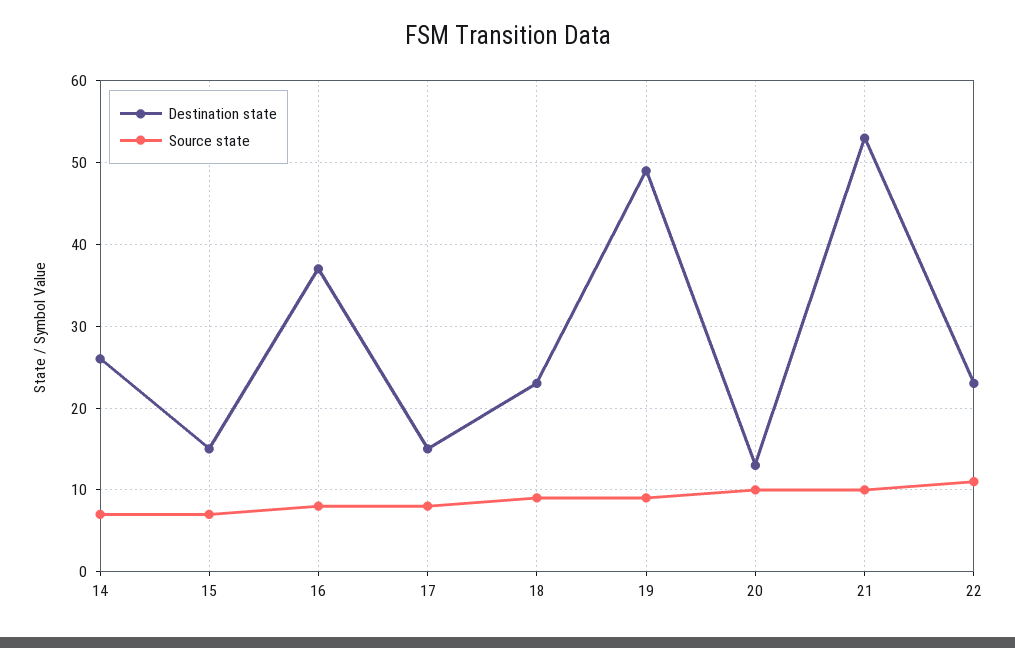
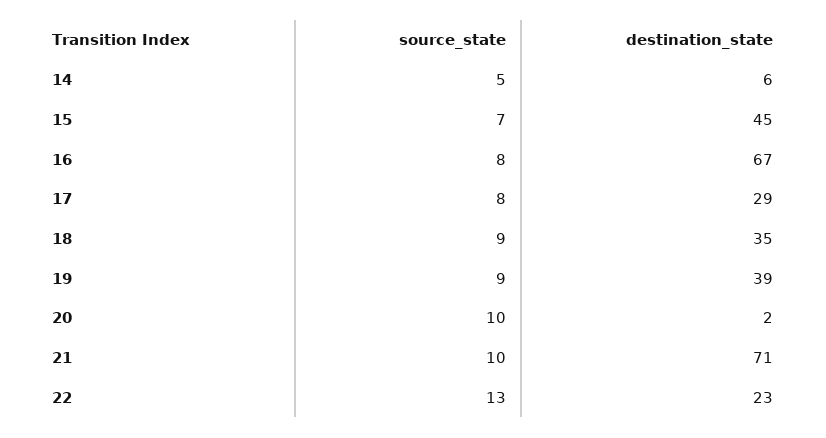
Destination state, 14: 26 -> 6
Source state, 14: 7 -> 5
Destination state, 15: 15 -> 45
Destination state, 16: 37 -> 67
Destination state, 17: 15 -> 29
Destination state, 18: 23 -> 35
Destination state, 19: 49 -> 39
Destination state, 20: 13 -> 2
Destination state, 21: 53 -> 71
Source state, 22: 11 -> 13

